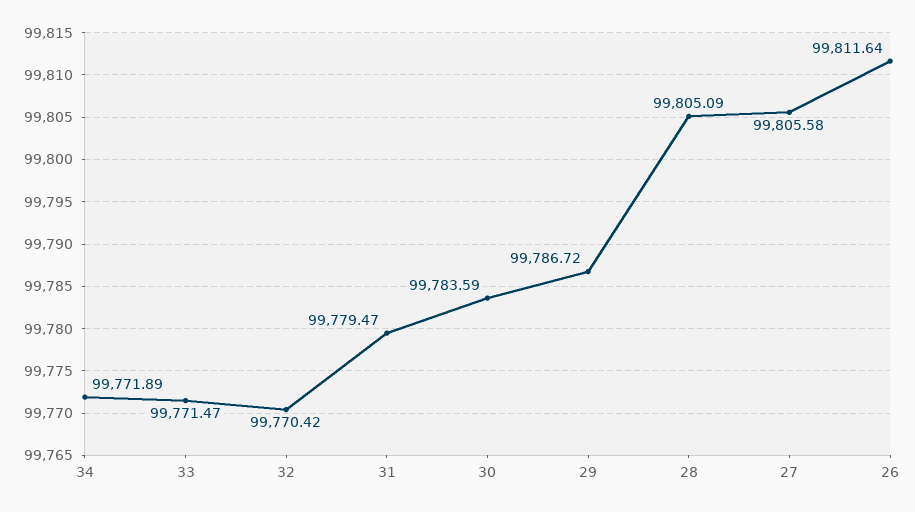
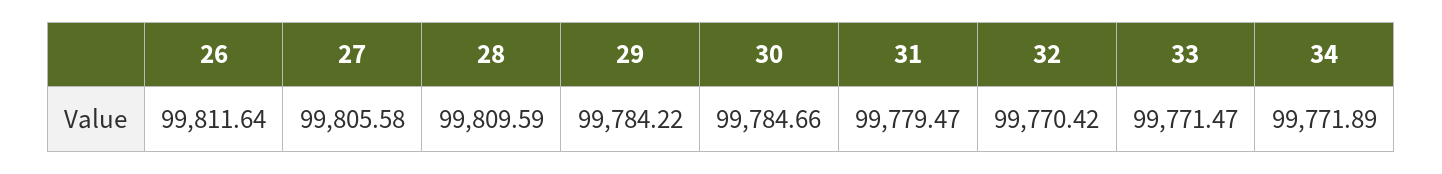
30: 99783.59 -> 99784.66
29: 99786.72 -> 99784.22
28: 99805.09 -> 99809.59

